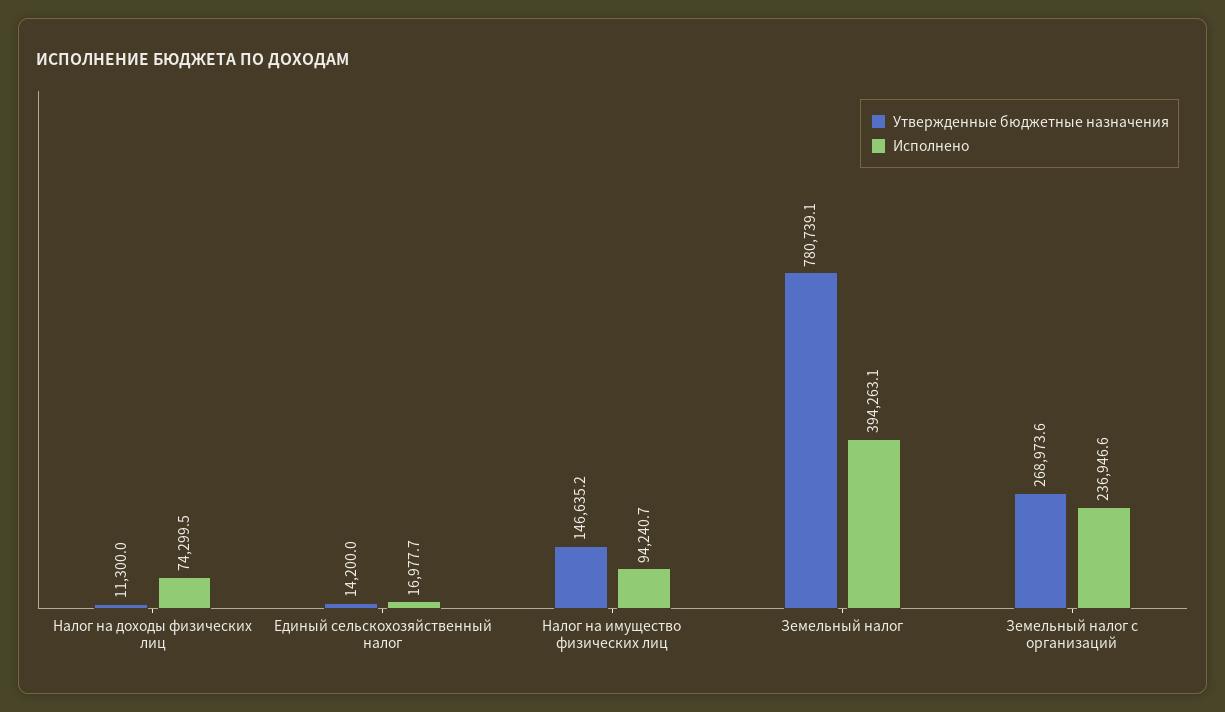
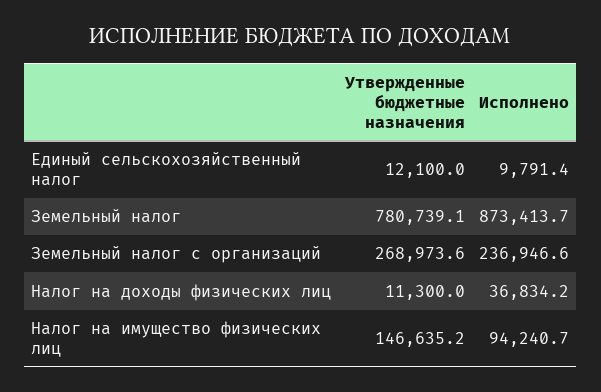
Исполнено, Налог на доходы физических лиц: 74299.5 -> 36834.2
Утвержденные бюджетные назначения, Единый сельскохозяйственный налог: 14200 -> 12100
Исполнено, Единый сельскохозяйственный налог: 16977.7 -> 9791.4
Исполнено, Земельный налог: 394263.1 -> 873413.7

